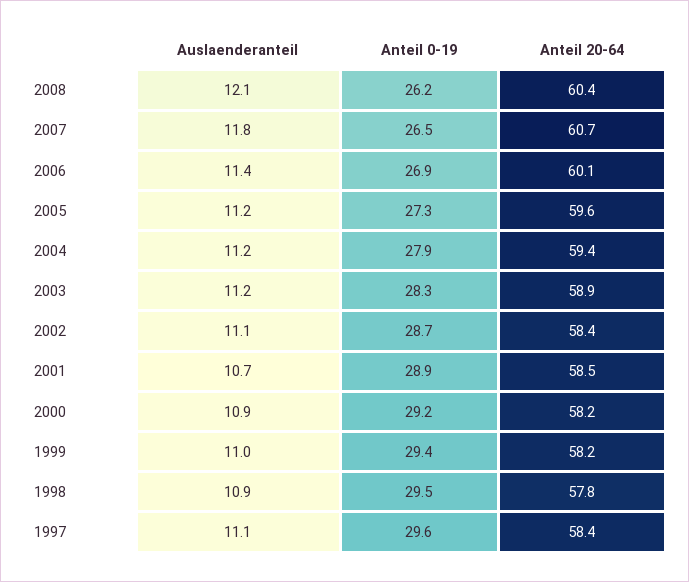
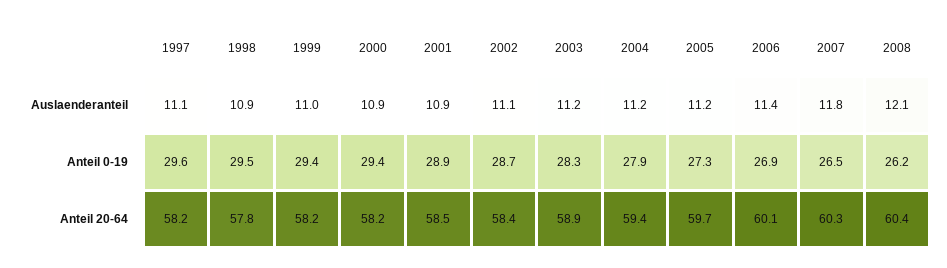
Anteil 20-64, 2007: 60.7 -> 60.3
Anteil 20-64, 2005: 59.6 -> 59.7
Auslaenderanteil, 2001: 10.7 -> 10.9
Anteil 0-19, 2000: 29.2 -> 29.4
Anteil 20-64, 1997: 58.4 -> 58.2

